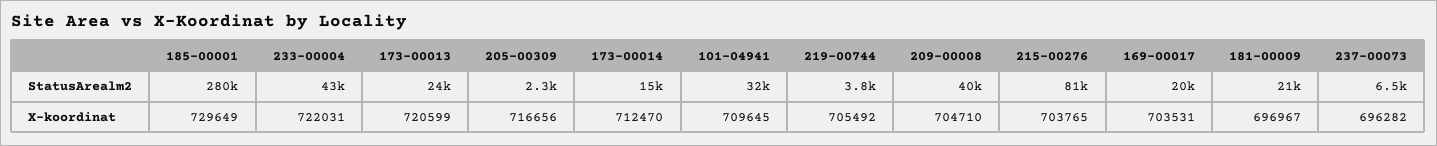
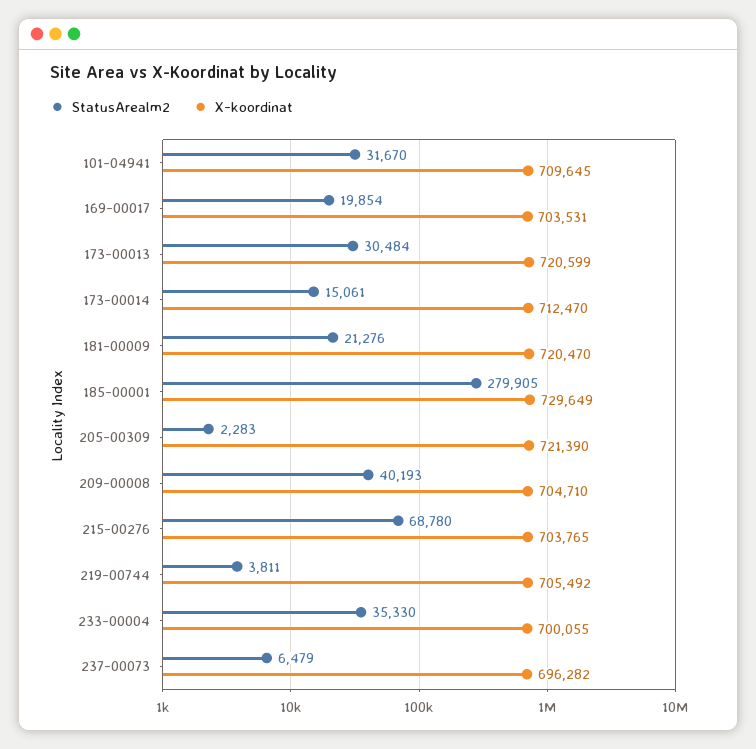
StatusArealm2, 233-00004: 43000 -> 35330
StatusArealm2, 173-00013: 24000 -> 30484
StatusArealm2, 215-00276: 81000 -> 68780
X-koordinat, 233-00004: 722031 -> 700055
X-koordinat, 205-00309: 716656 -> 721390
X-koordinat, 181-00009: 696967 -> 720470

